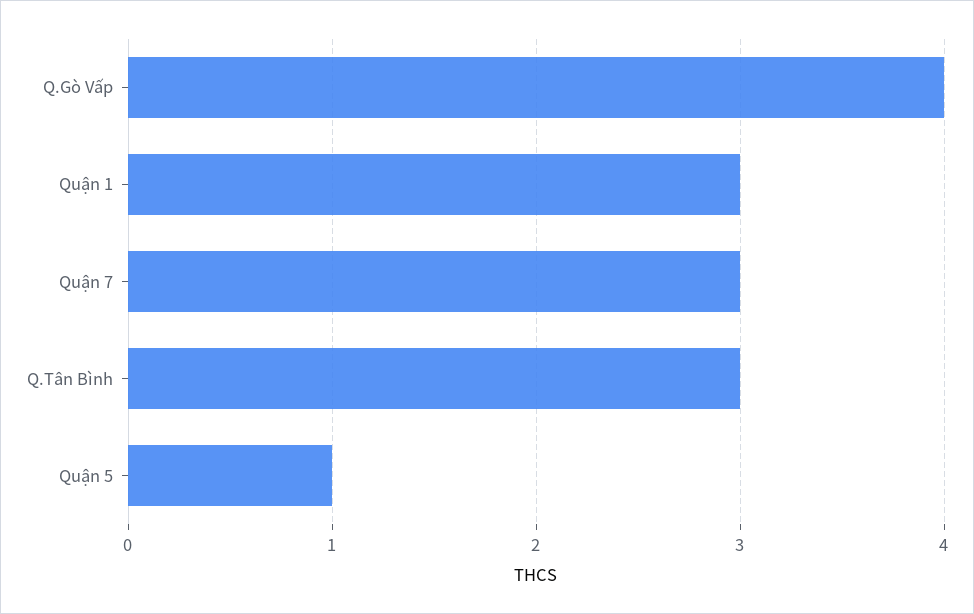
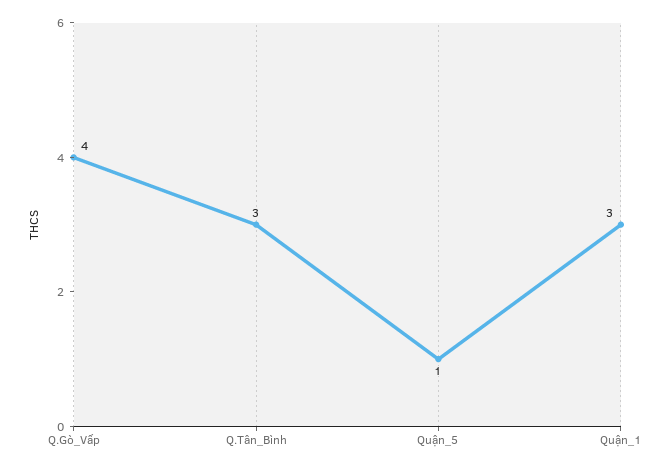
Quận 7: 3 -> none

